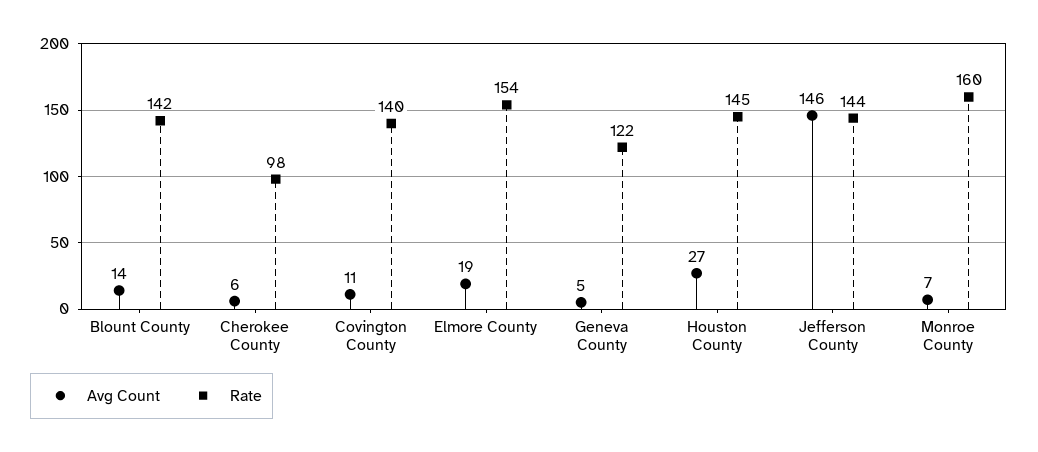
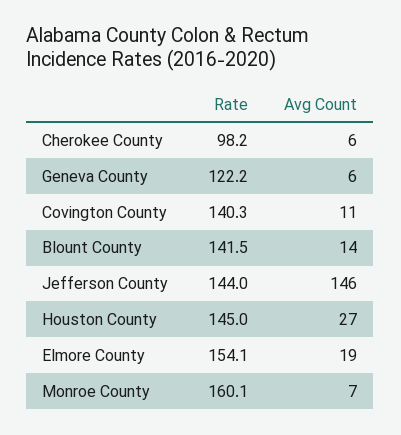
Avg Count, Geneva County: 5 -> 6

